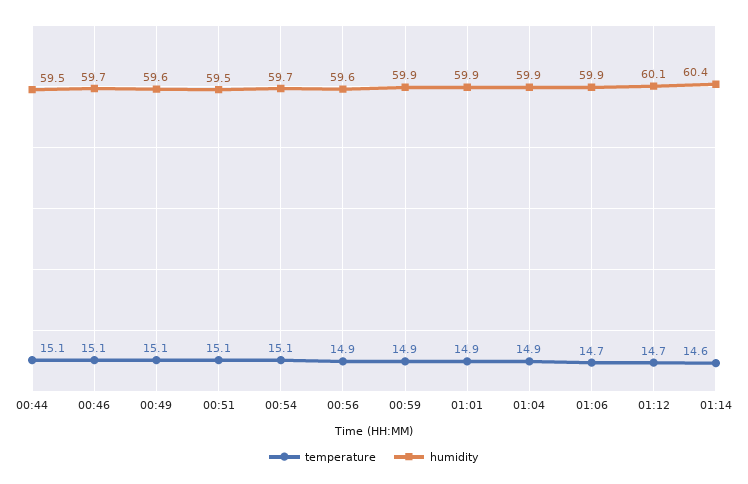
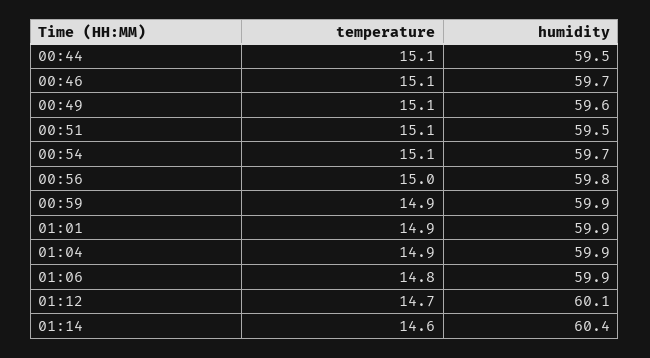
temperature, 00:56: 14.9 -> 15
humidity, 00:56: 59.6 -> 59.8
temperature, 01:06: 14.7 -> 14.8

